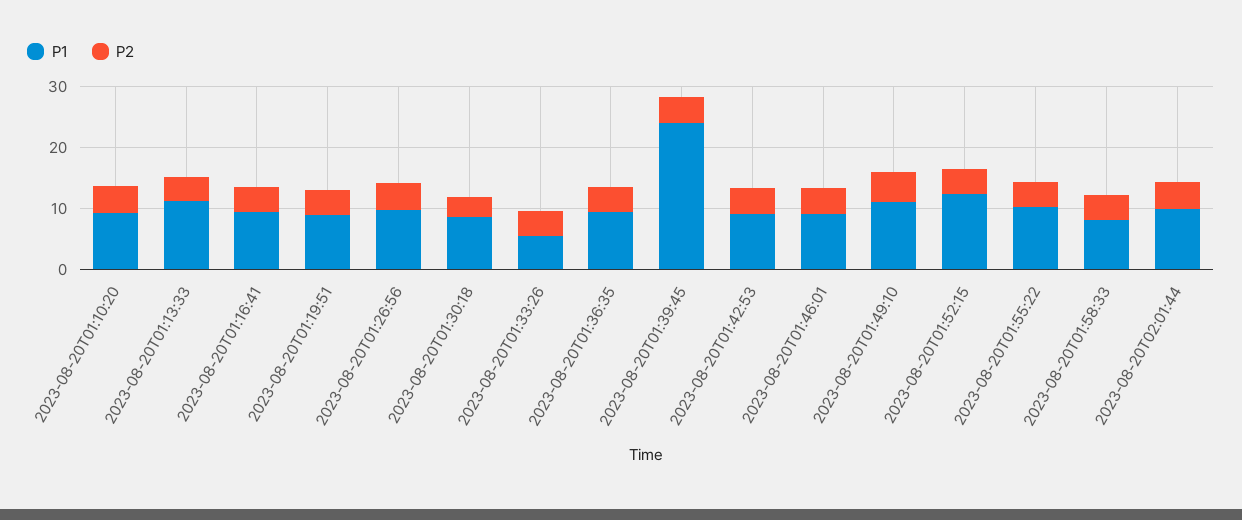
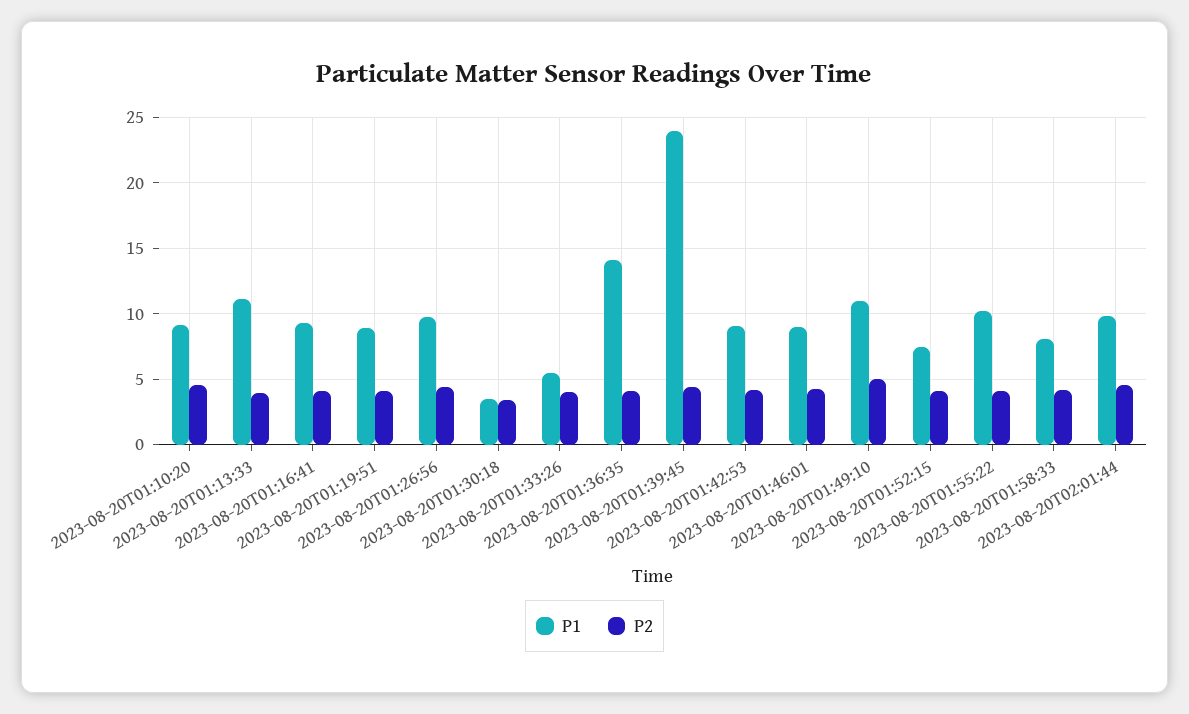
P1, 2023-08-20T01:30:18: 8 -> 3.5
P1, 2023-08-20T01:36:35: 10 -> 14
P1, 2023-08-20T01:52:15: 12 -> 7.5

